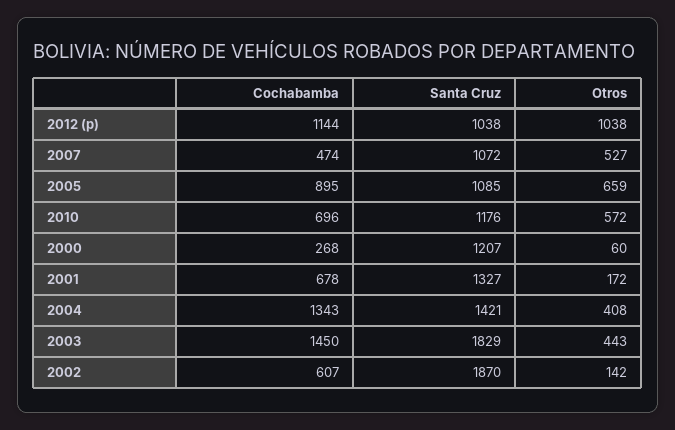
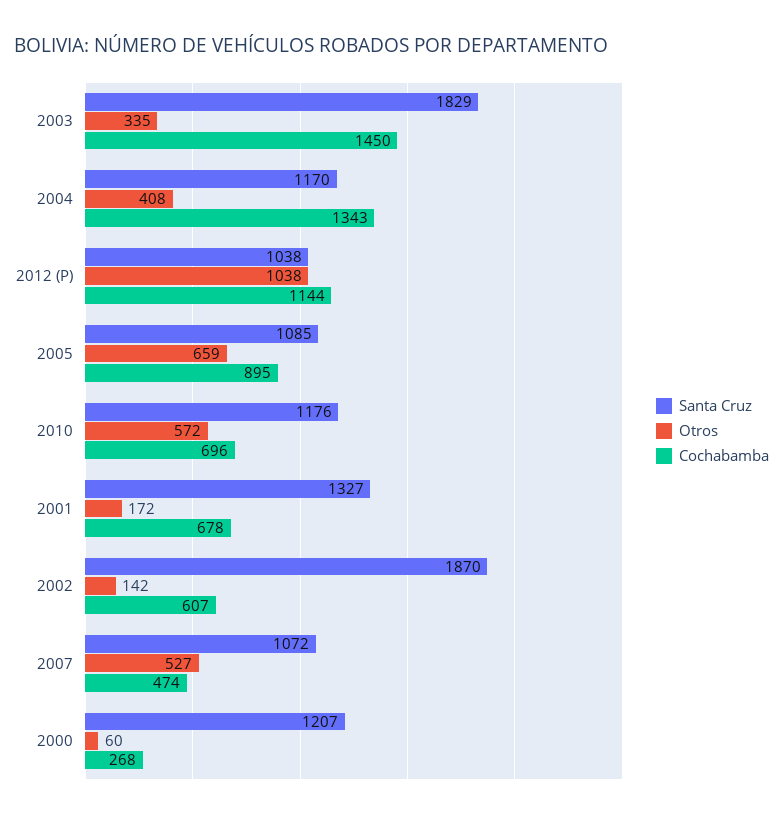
Santa Cruz, 2004: 1421 -> 1170
Otros, 2003: 443 -> 335

